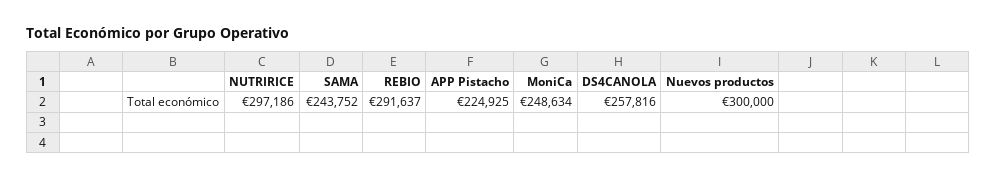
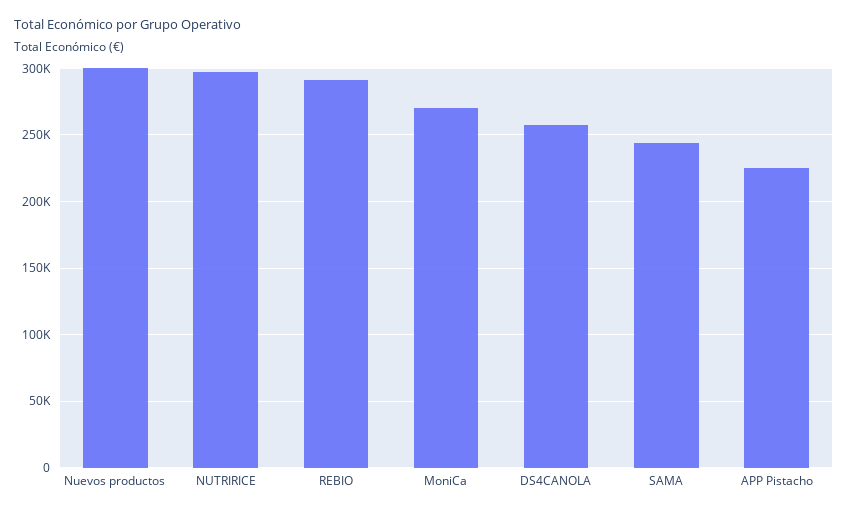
MoniCa: 248634 -> 270000

